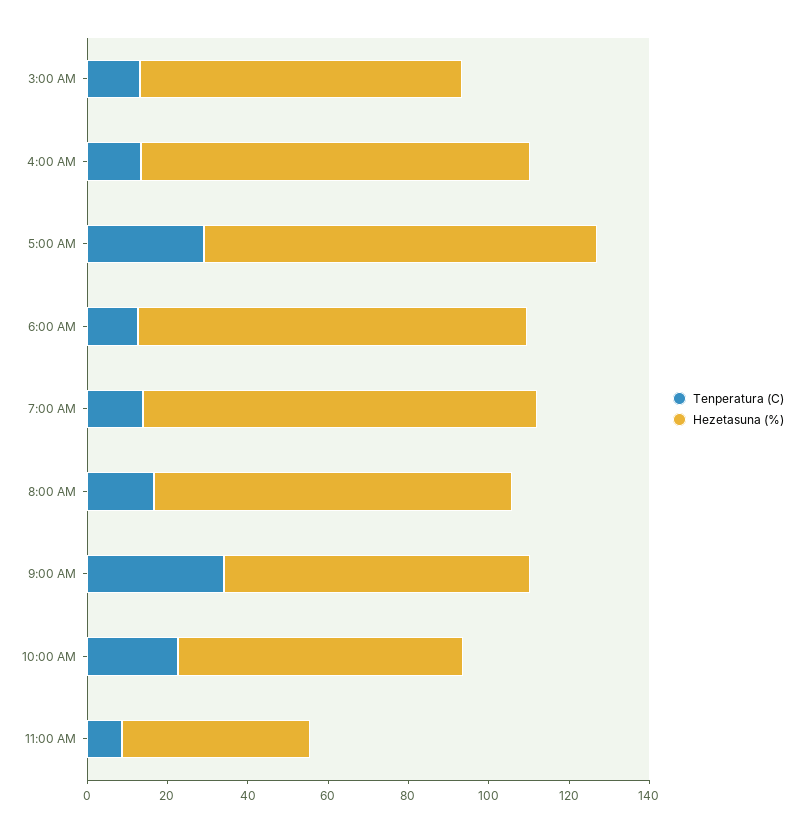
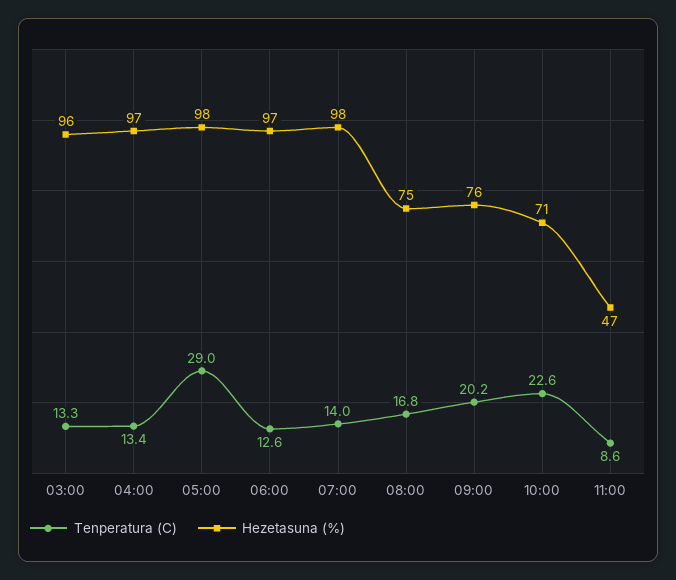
Hezetasuna (%), 3:00 AM: 80 -> 96
Hezetasuna (%), 8:00 AM: 90 -> 75
Tenperatura (C), 9:00 AM: 35 -> 20.2

